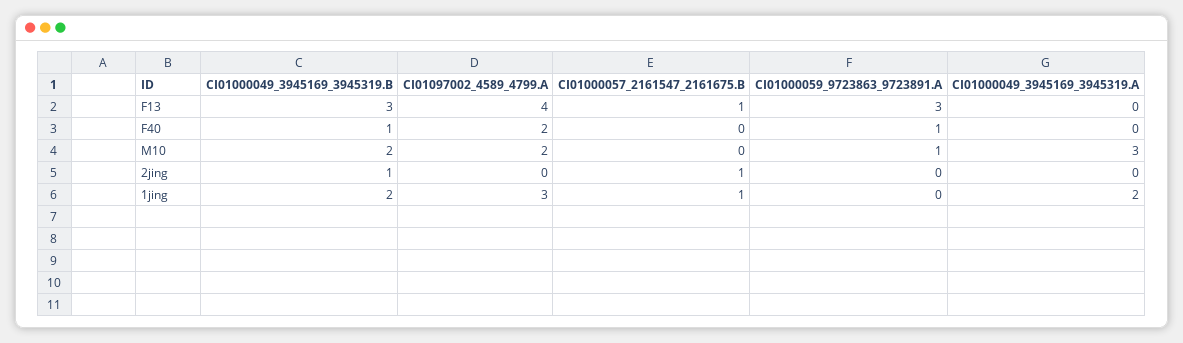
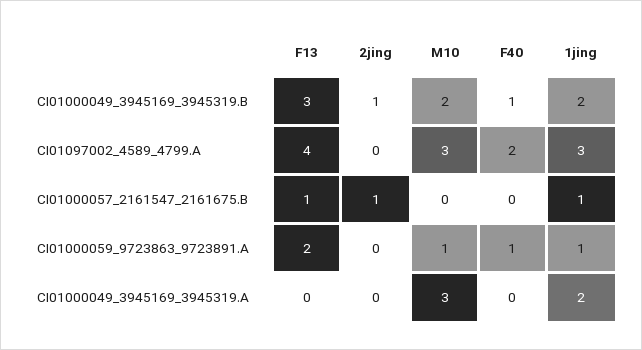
CI01000059_9723863_9723891.A, F13: 3 -> 2
CI01097002_4589_4799.A, M10: 2 -> 3
CI01000059_9723863_9723891.A, 1jing: 0 -> 1

